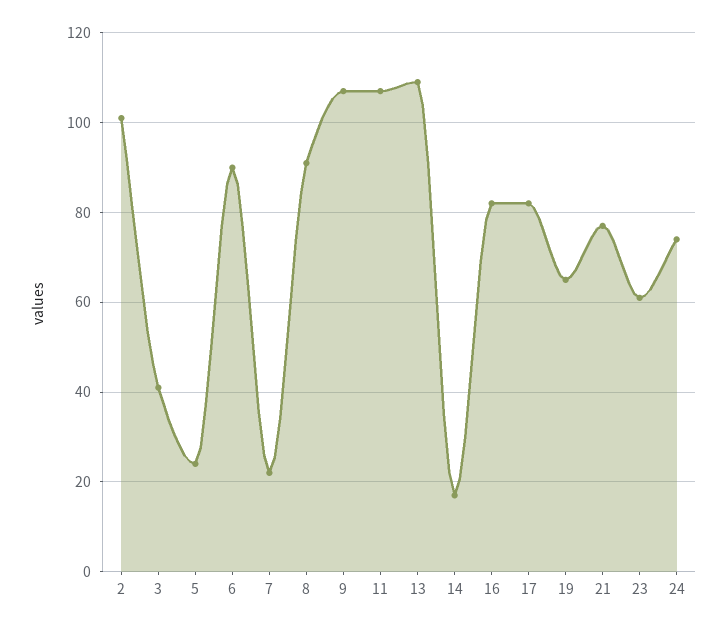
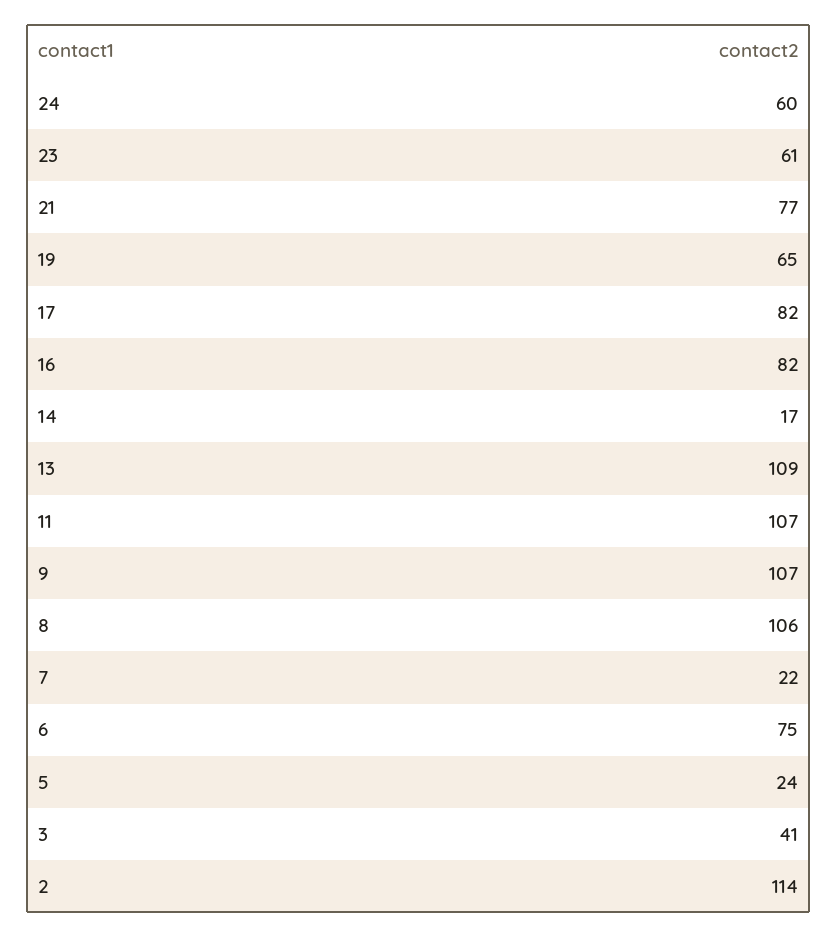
2: 100 -> 114
6: 90 -> 75
8: 90 -> 106
24: 75 -> 60

